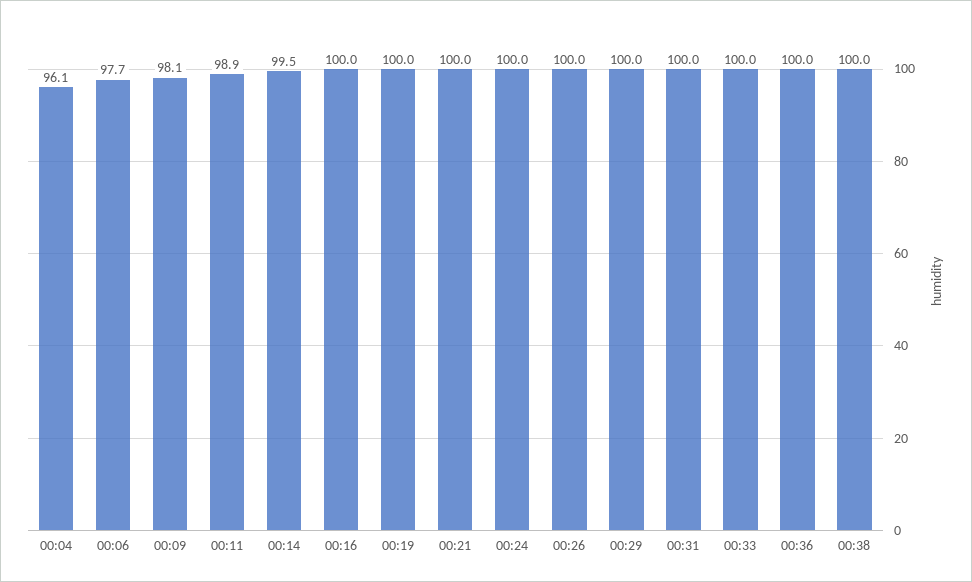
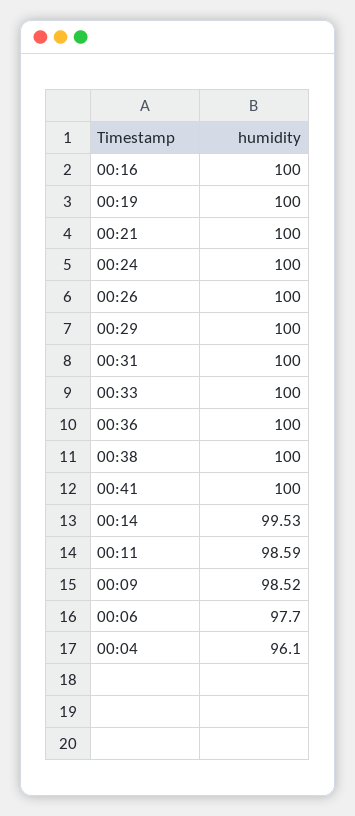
00:09: 98.1 -> 98.52
00:11: 98.9 -> 98.59
00:41: none -> 100

